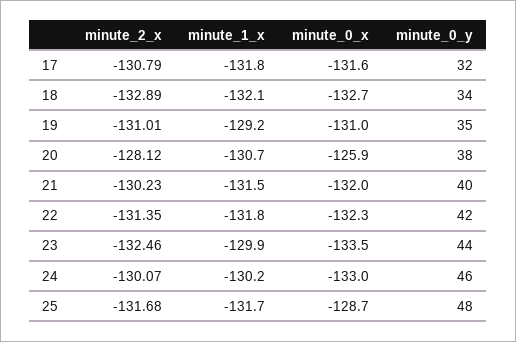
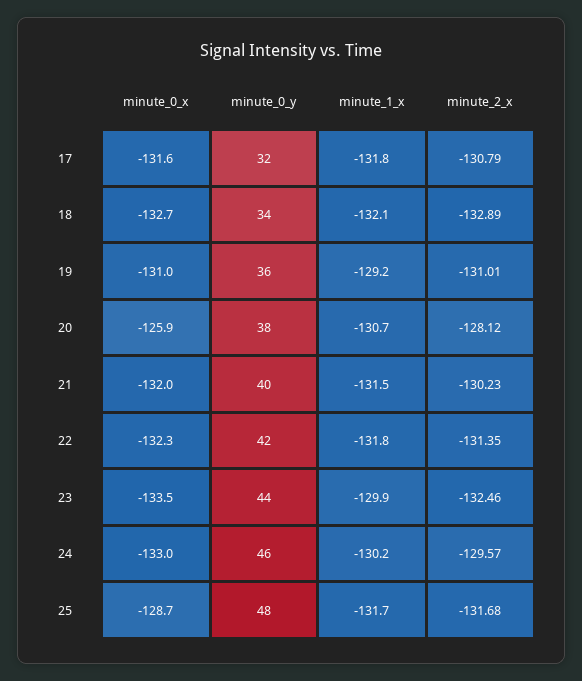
minute_0_y, 19: 35 -> 36
minute_2_x, 24: -130.07 -> -129.57

